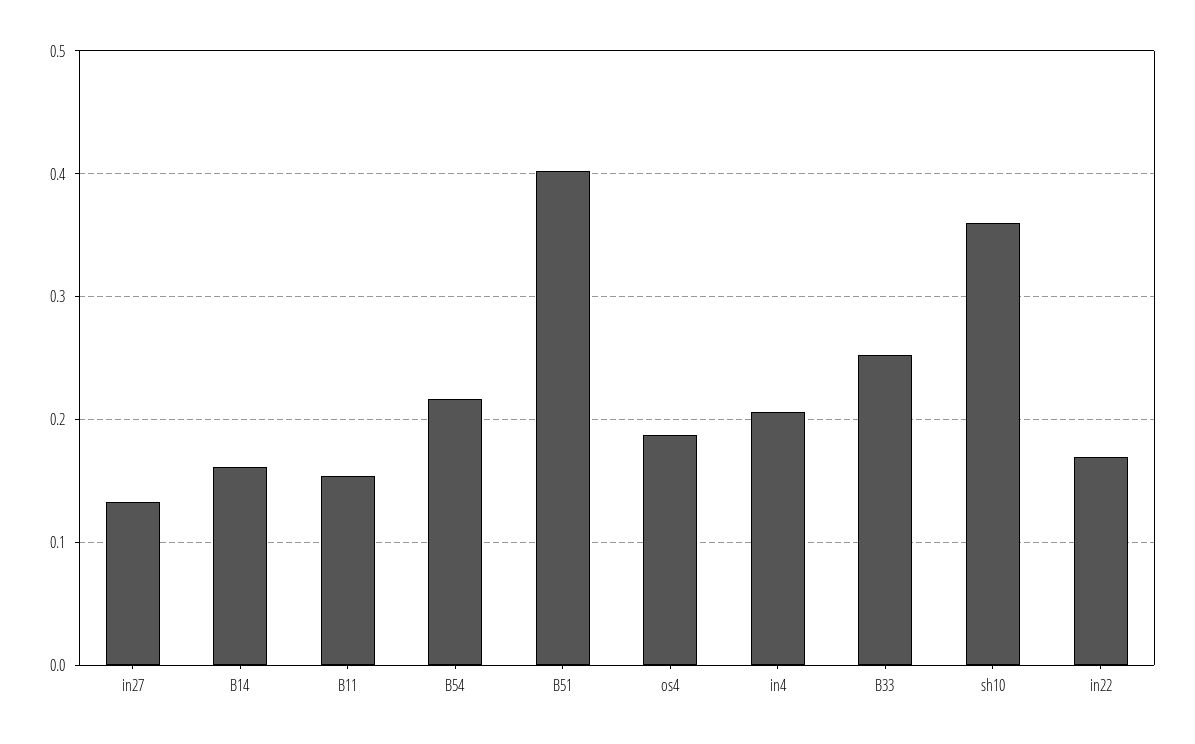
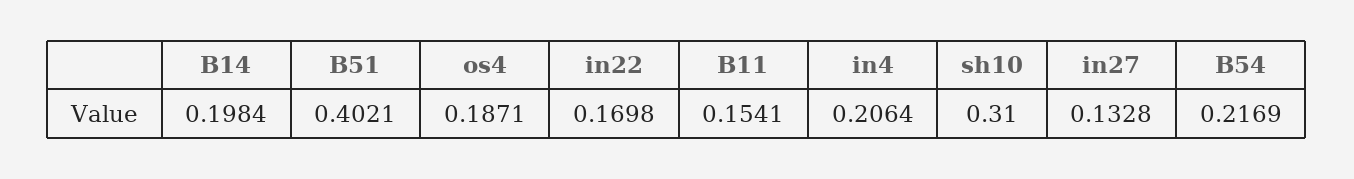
B14: 0.16 -> 0.1984
B33: 0.25 -> none
sh10: 0.36 -> 0.31

